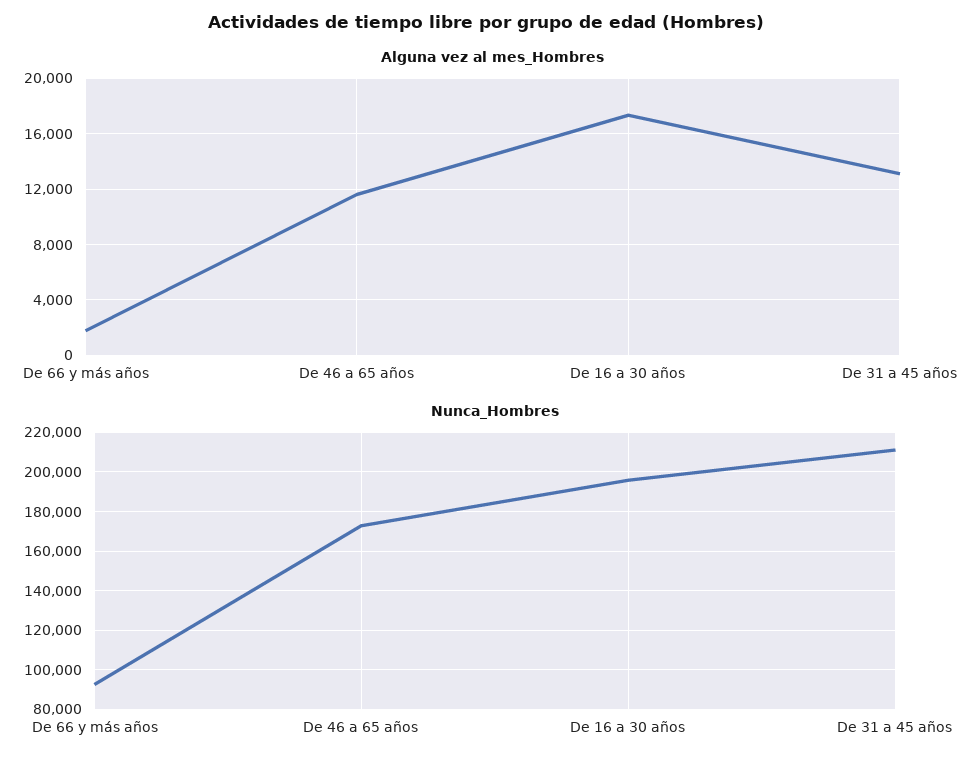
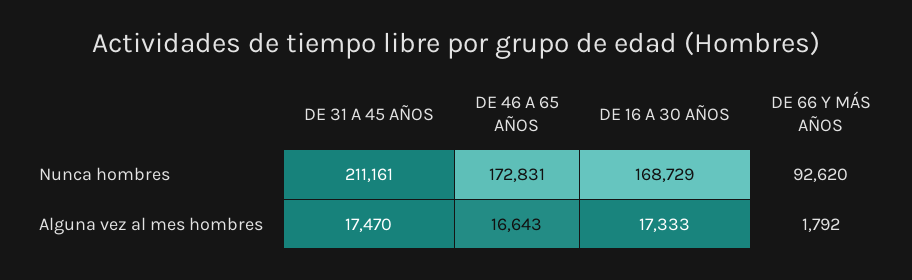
Alguna vez al mes_Hombres, De 46 a 65 años: 11500 -> 16643
Alguna vez al mes_Hombres, De 31 a 45 años: 13000 -> 17470
Nunca_Hombres, De 16 a 30 años: 195000 -> 168729

